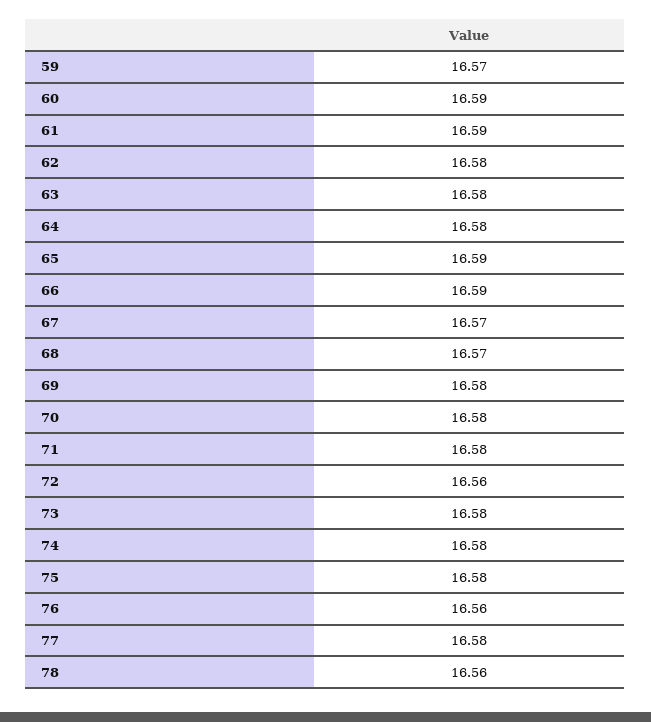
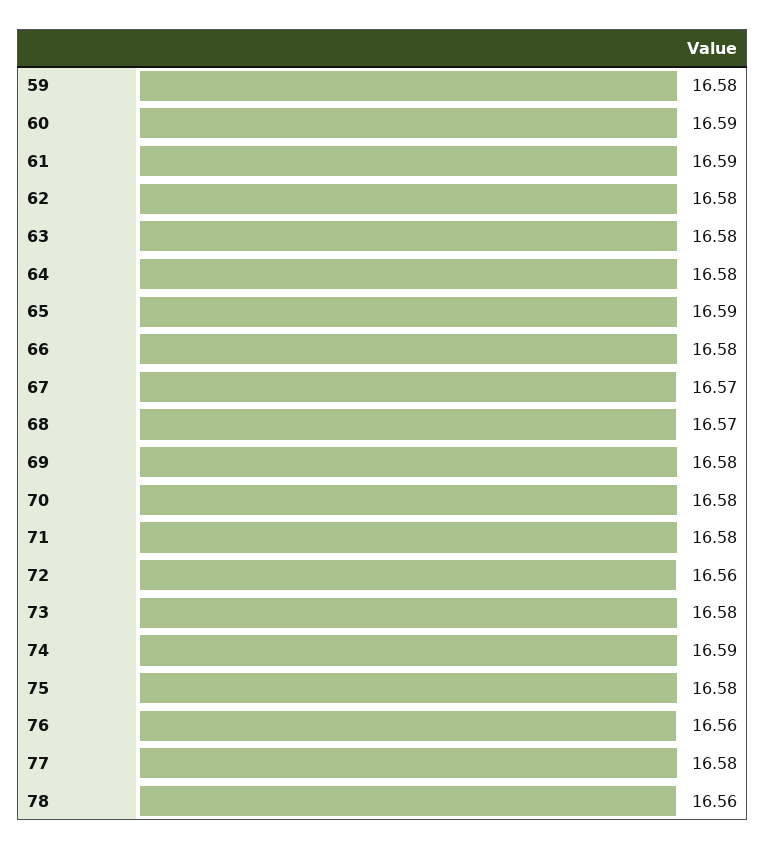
59: 16.57 -> 16.58
66: 16.59 -> 16.58
74: 16.58 -> 16.59

